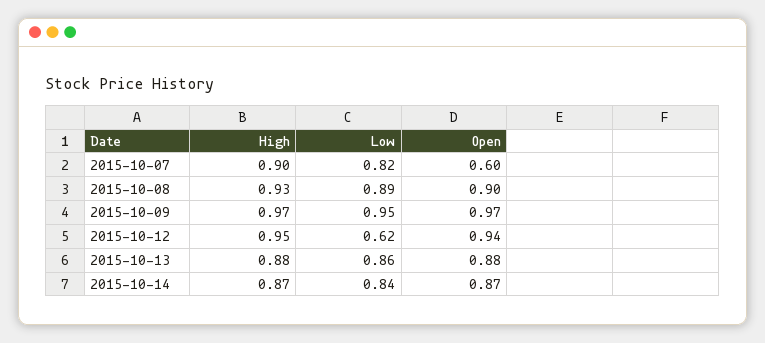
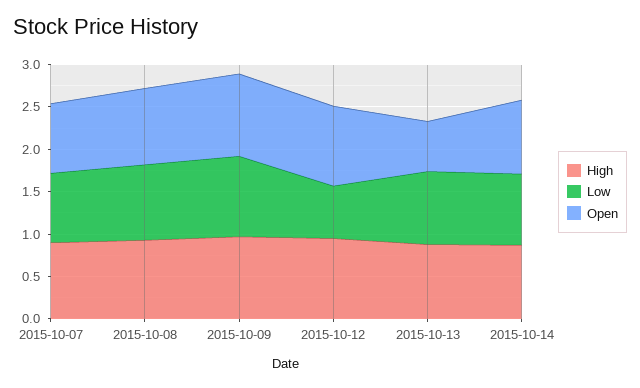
Open, 2015-10-07: 0.6 -> 0.8
Open, 2015-10-13: 0.88 -> 0.6

